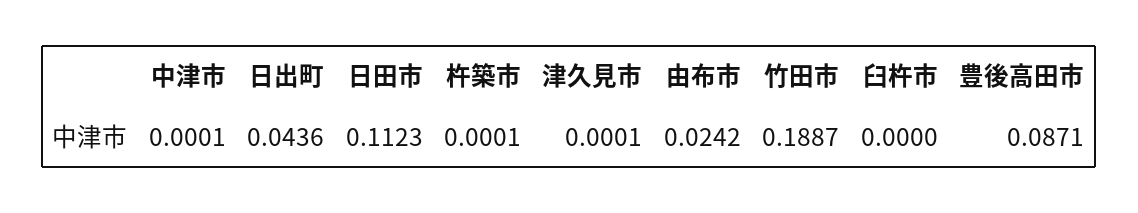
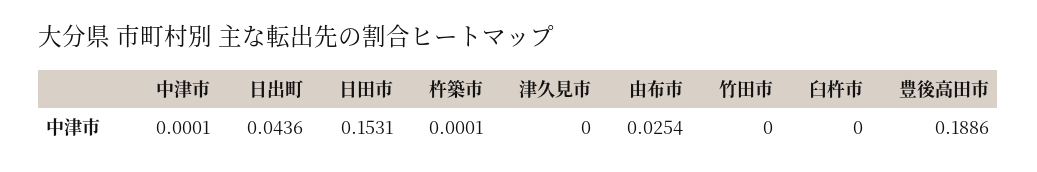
日田市: 0.1123 -> 0.1531
津久見市: 0.0001 -> 0
由布市: 0.0242 -> 0.0254
竹田市: 0.1887 -> 0
豊後高田市: 0.0871 -> 0.1886

